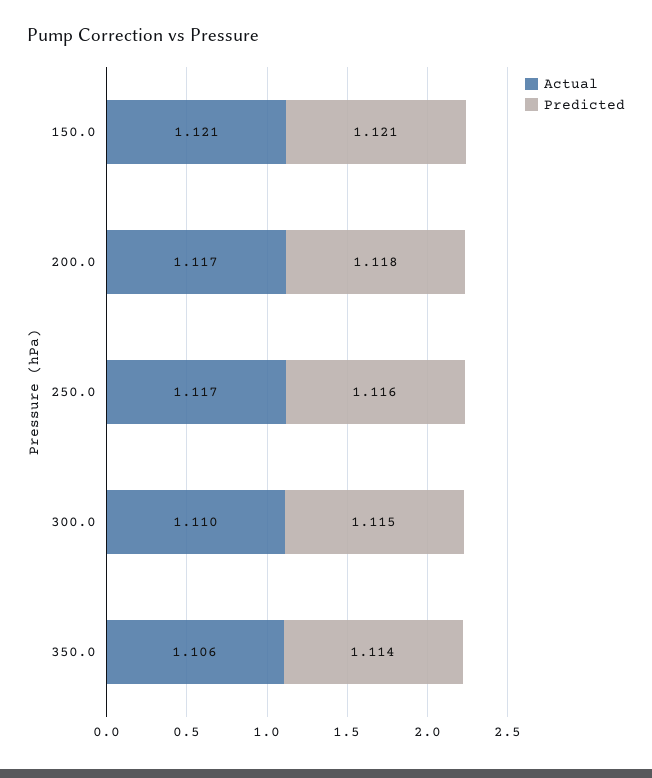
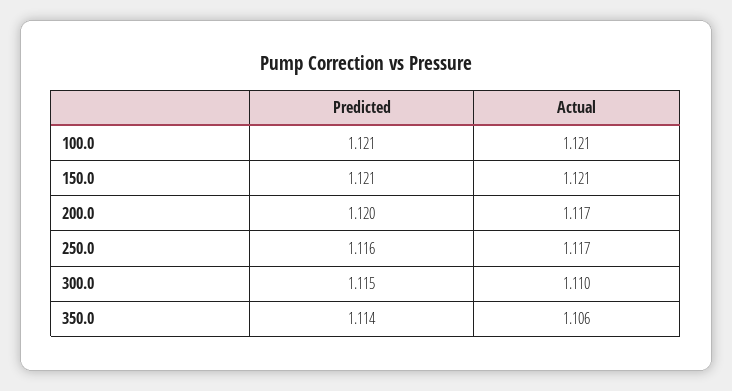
Predicted, 200.0: 1.118 -> 1.12
Predicted, 100.0: none -> 1.121
Actual, 100.0: none -> 1.121

